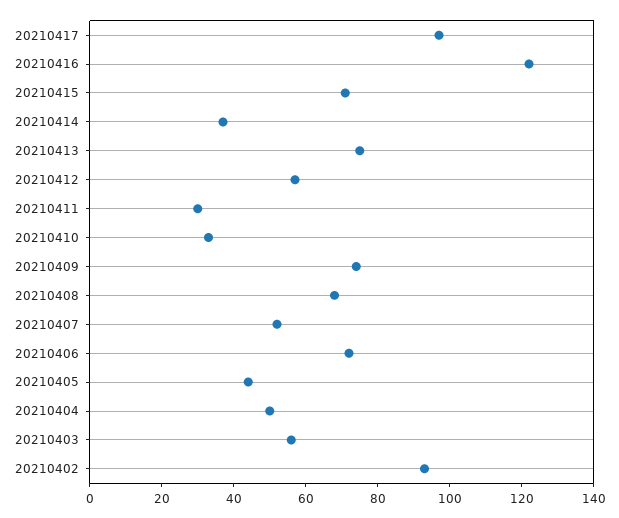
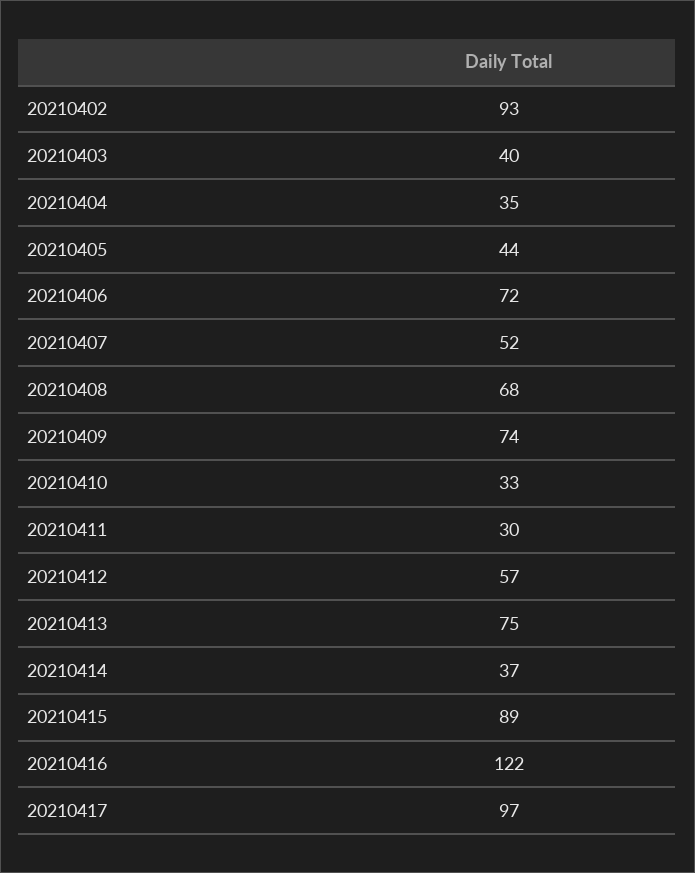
20210415: 70 -> 89
20210404: 50 -> 35
20210403: 55 -> 40

